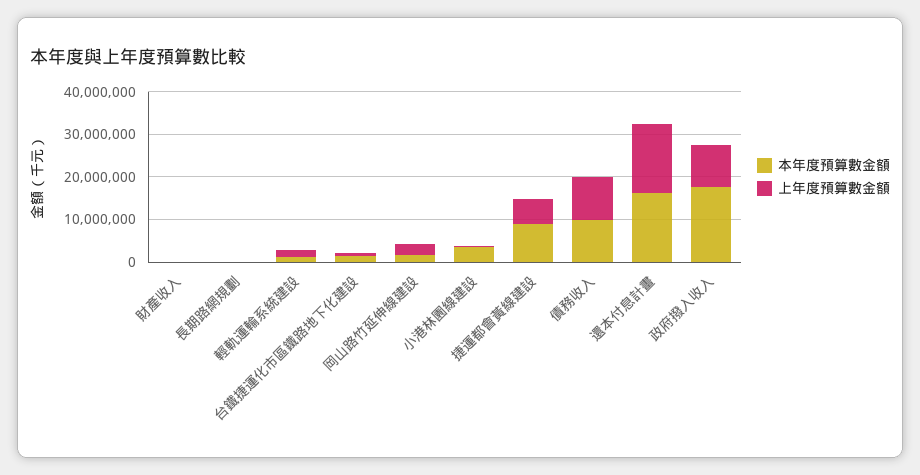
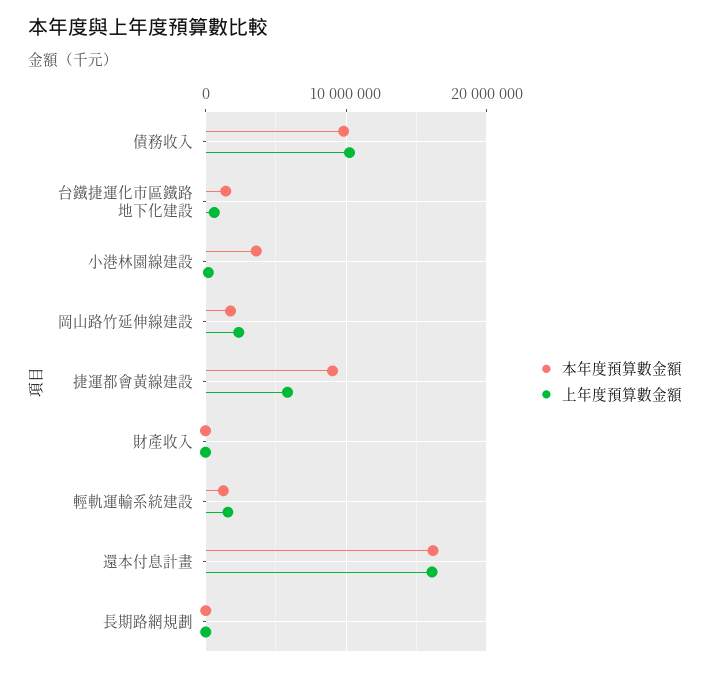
本年度預算數金額, 政府撥入收入: 18000000 -> none
上年度預算數金額, 政府撥入收入: 10000000 -> none

